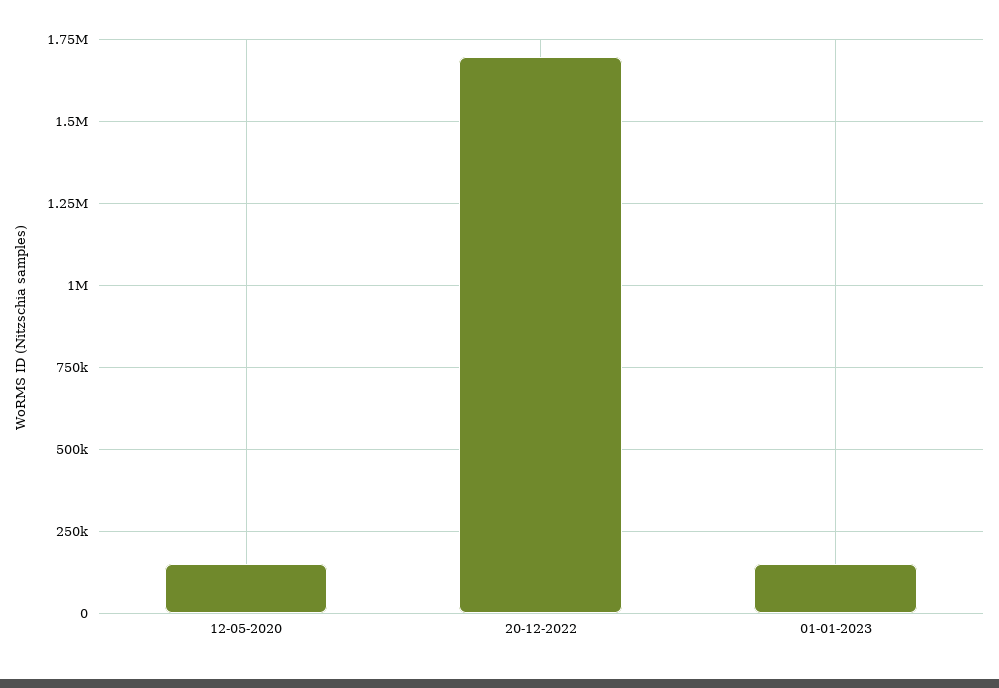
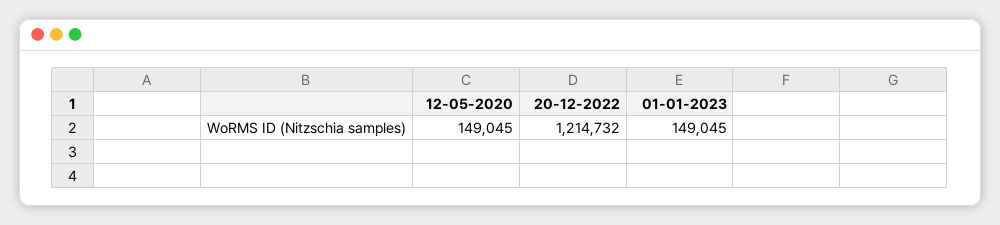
20-12-2022: 1700000 -> 1214732

